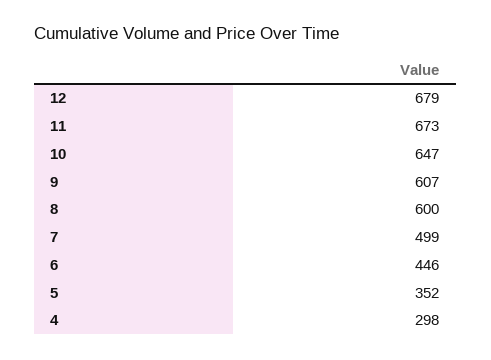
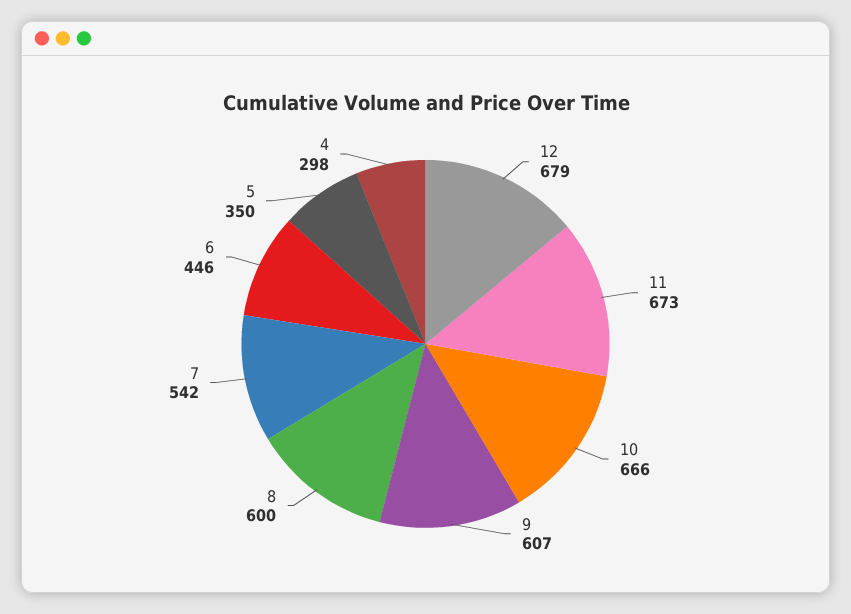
10: 647 -> 666
7: 499 -> 542
5: 352 -> 350

